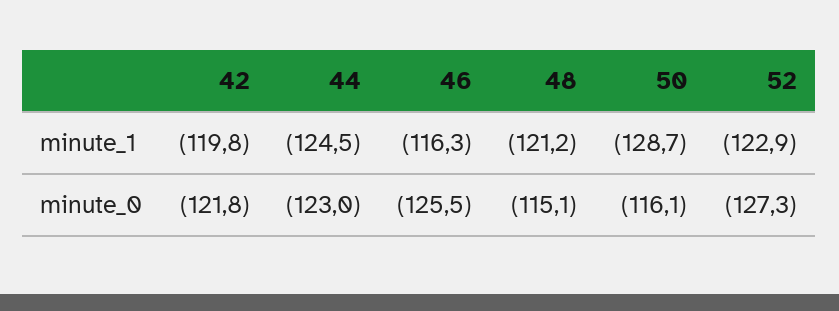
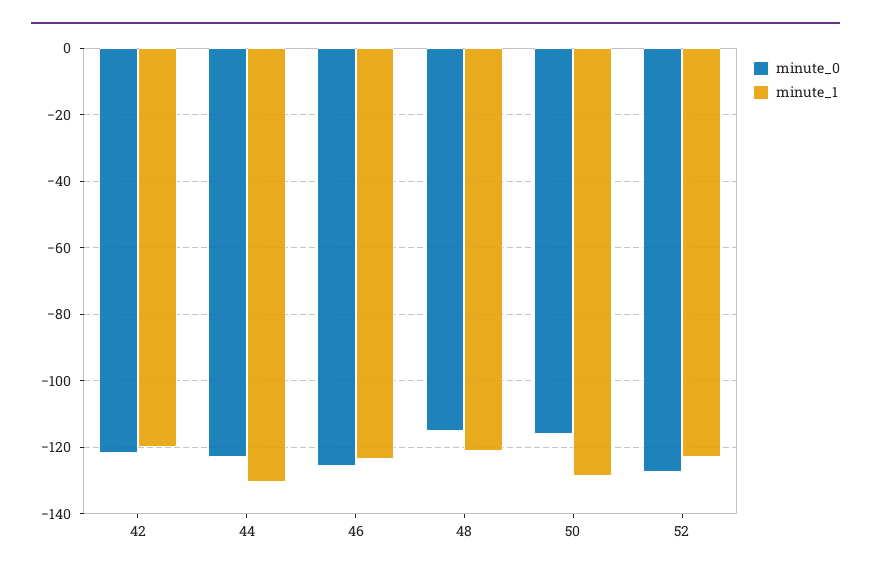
minute_1, 44: -124.5 -> -130
minute_1, 46: -116.3 -> -124

